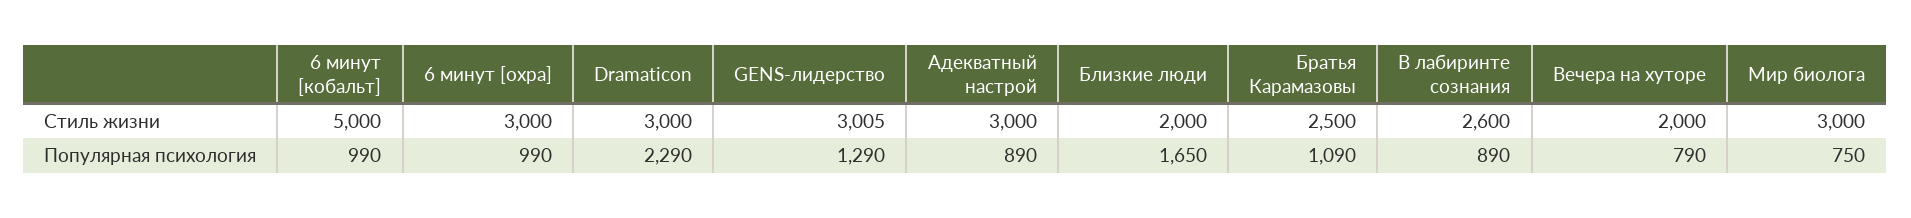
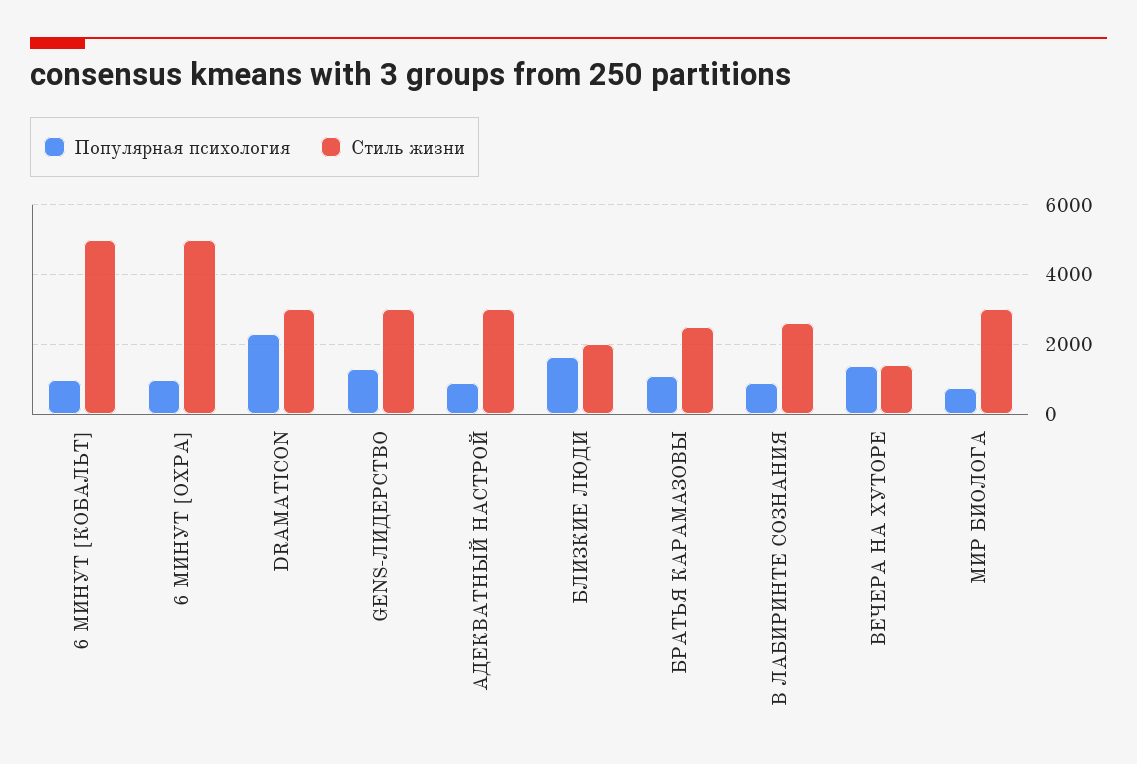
Стиль жизни, 6 минут [охра]: 3000 -> 5000
Стиль жизни, Вечера на хуторе: 2000 -> 1400
Популярная психология, Вечера на хуторе: 790 -> 1400

